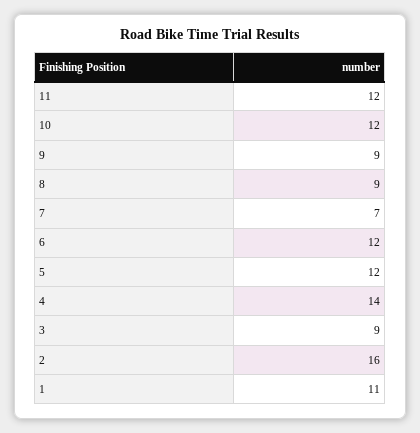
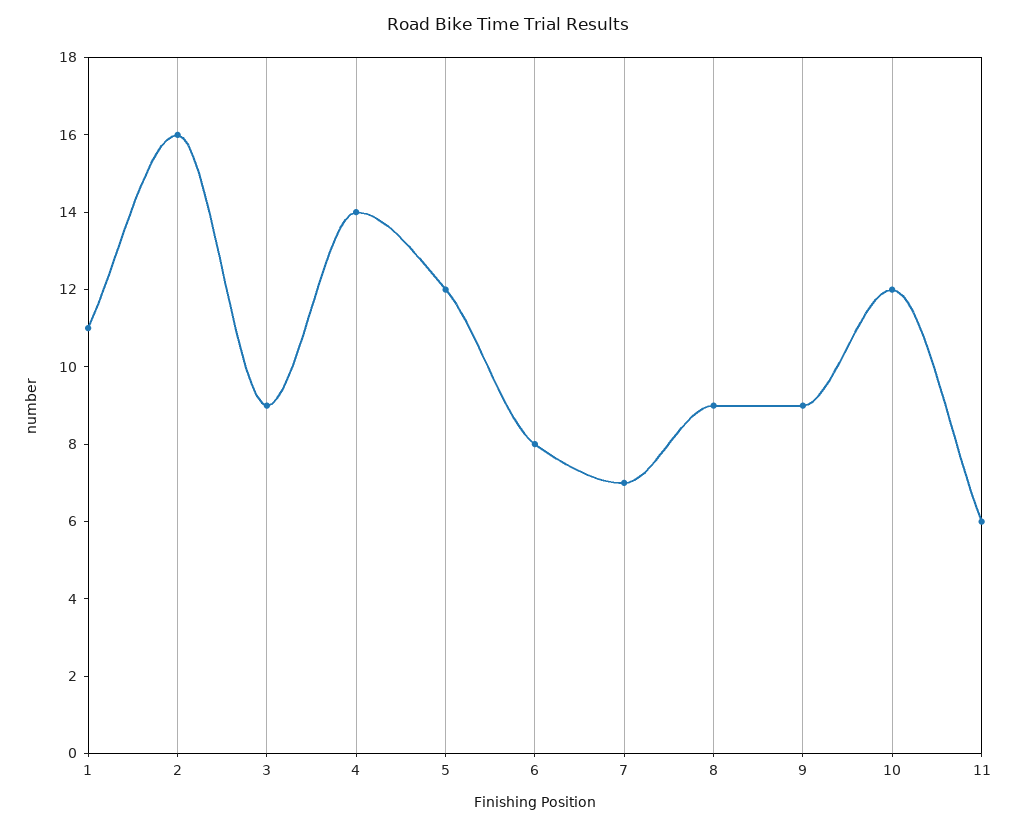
11: 12 -> 6
6: 12 -> 8

